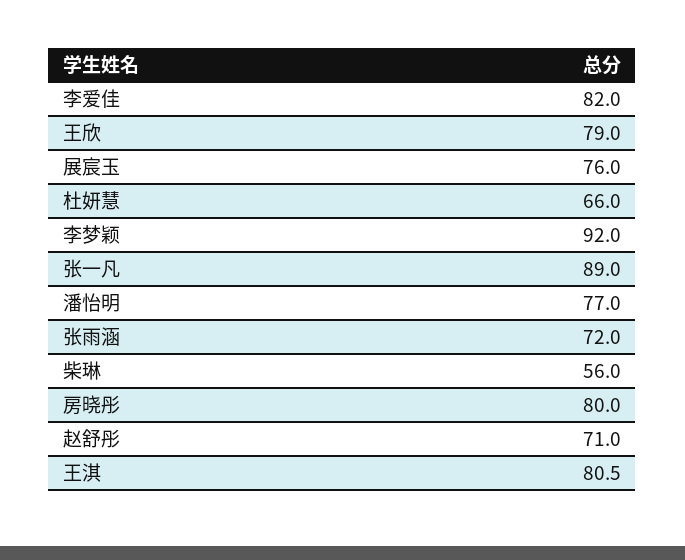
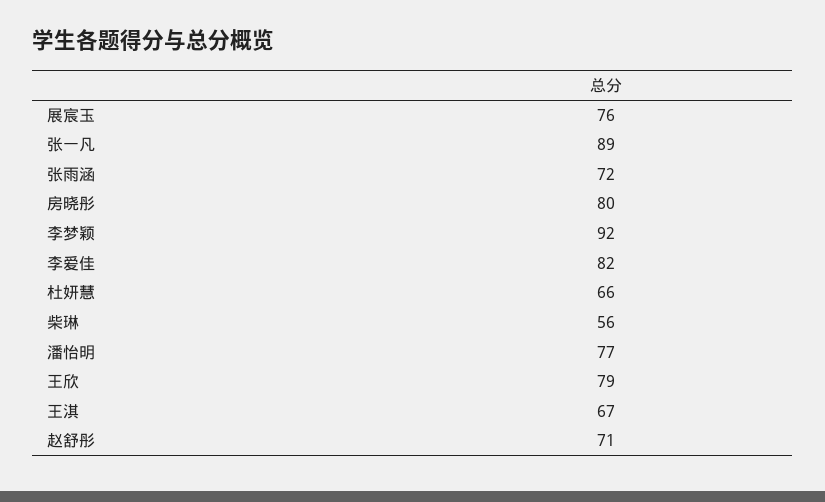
王淇: 80.5 -> 67

